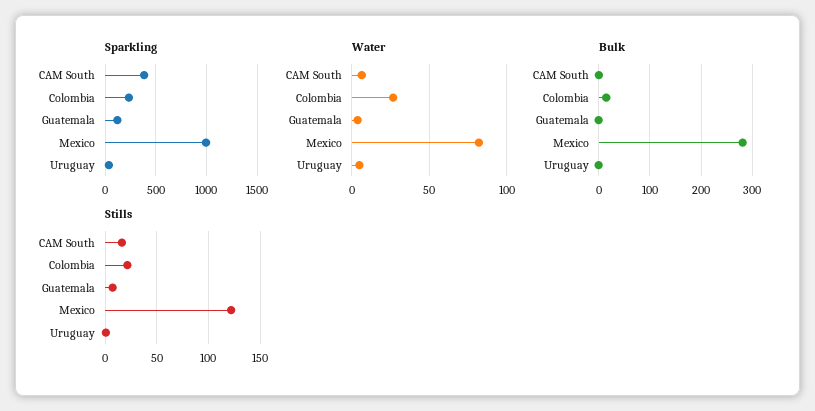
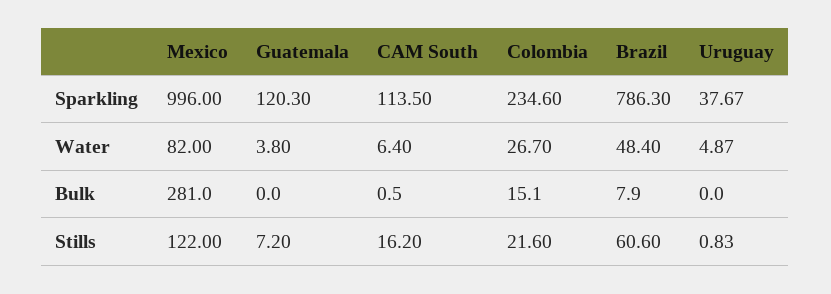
Sparkling, CAM South: 400 -> 113.5
Sparkling, Brazil: none -> 786.3
Water, Brazil: none -> 48.4
Bulk, Brazil: none -> 7.9
Stills, Brazil: none -> 60.6

